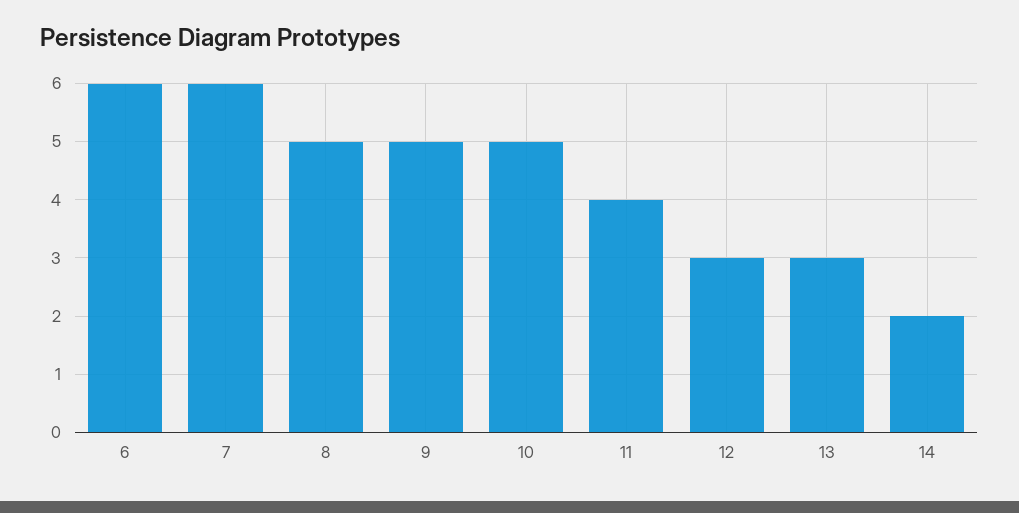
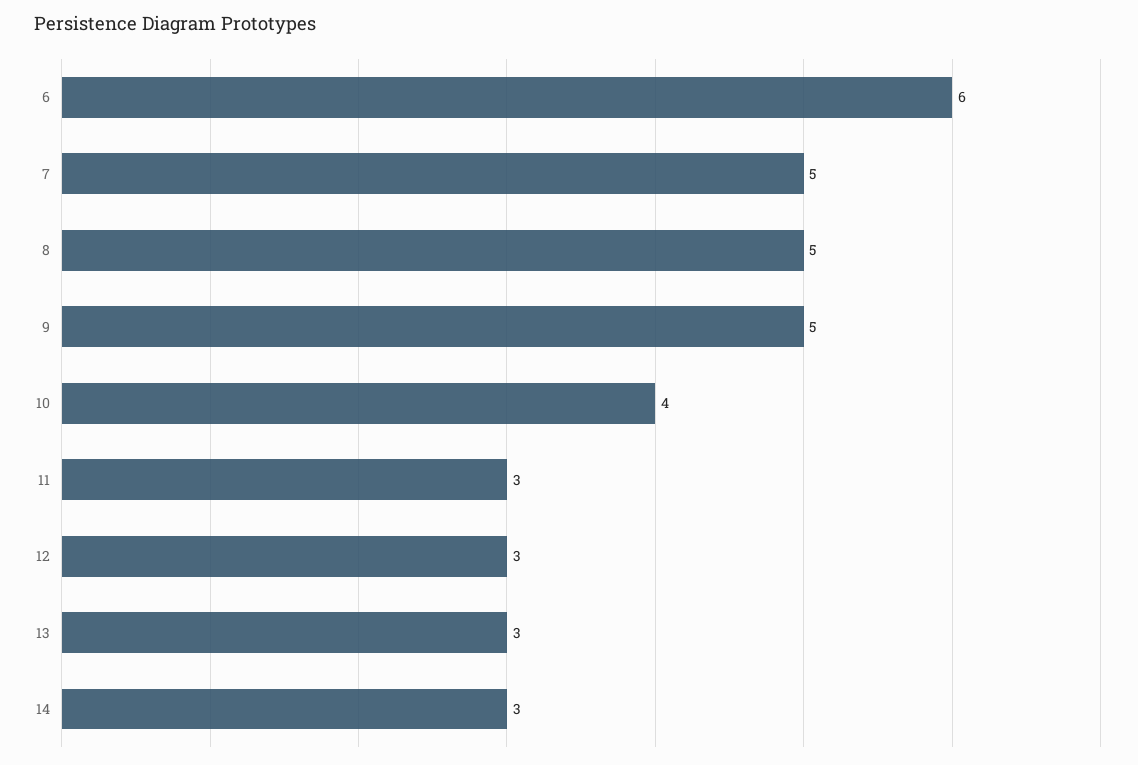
7: 6 -> 5
10: 5 -> 4
11: 4 -> 3
14: 2 -> 3

